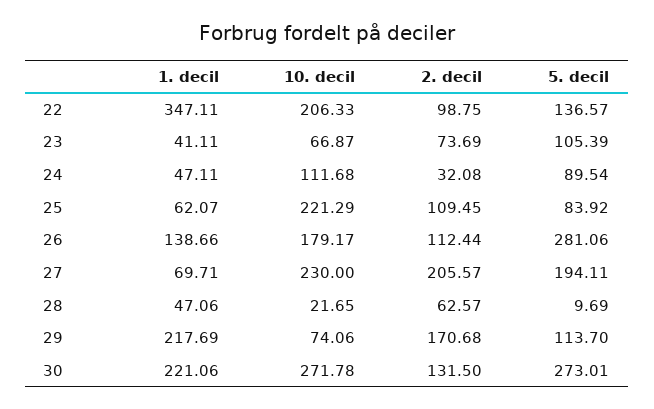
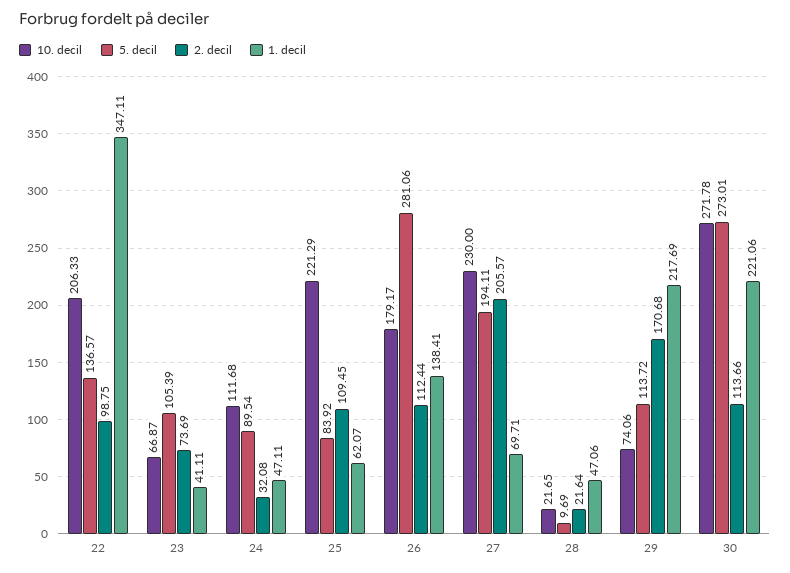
1. decil, 26: 138.66 -> 138.41
2. decil, 28: 62.57 -> 21.64
5. decil, 29: 113.7 -> 113.72
2. decil, 30: 131.5 -> 113.66

